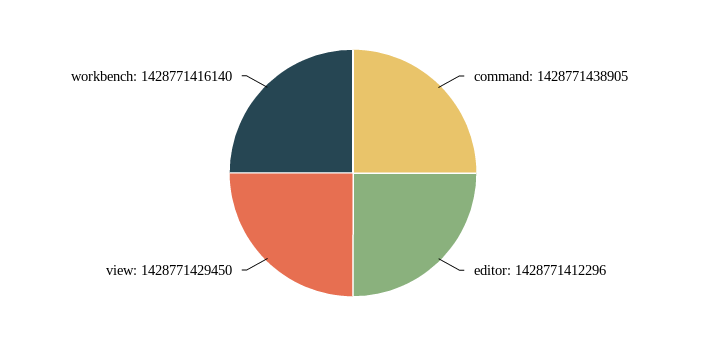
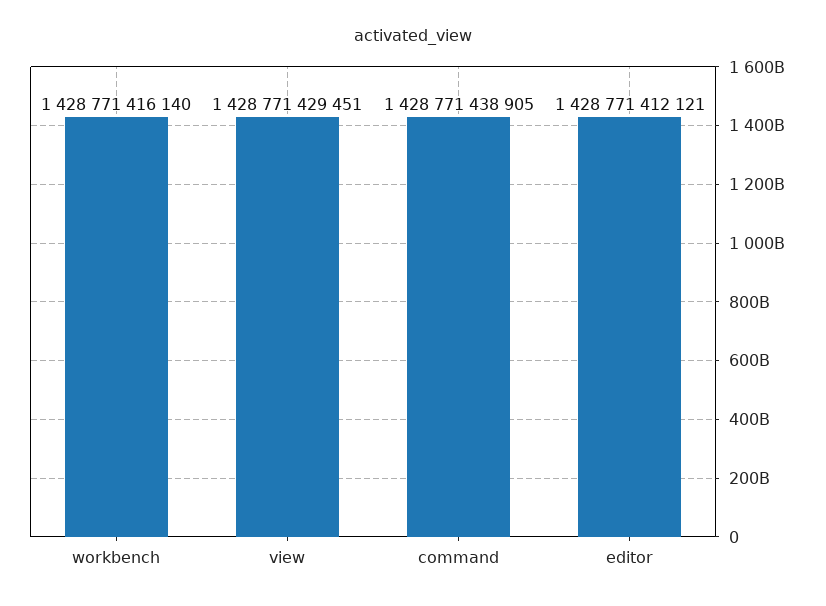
editor: 1428771412296 -> 1428771412121
view: 1428771429450 -> 1428771429451

